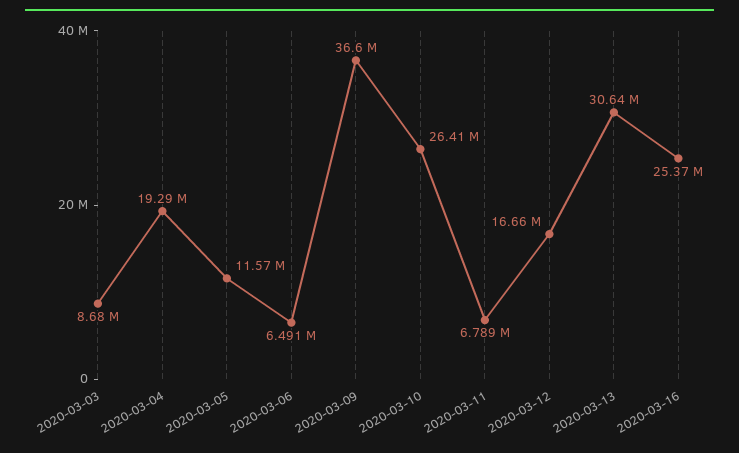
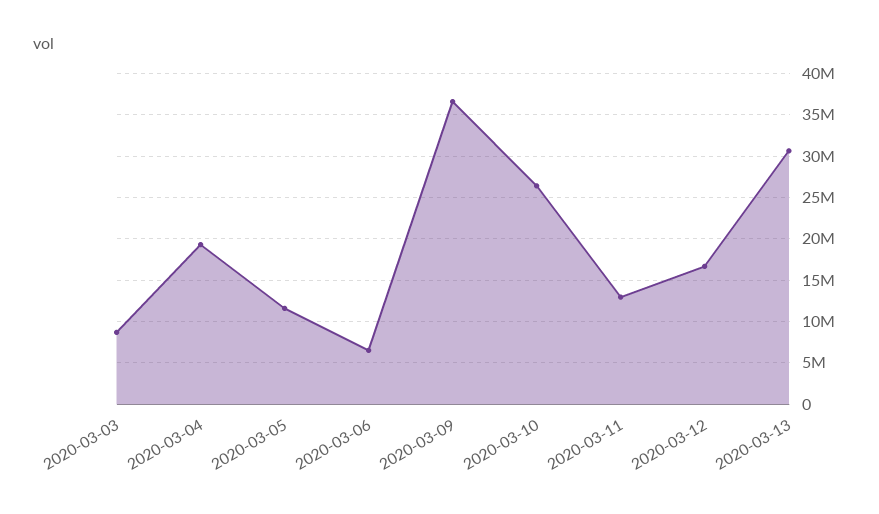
2020-03-11: 6789000 -> 13000000
2020-03-16: 25370000 -> none

